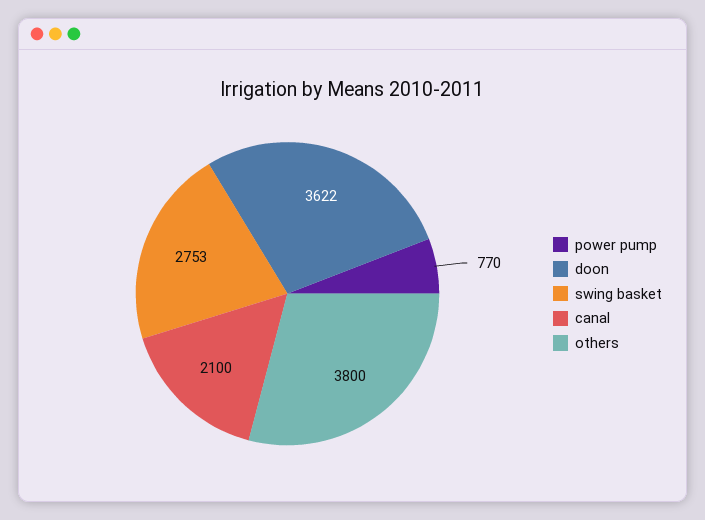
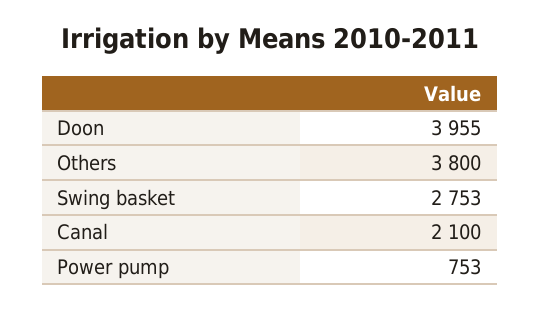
power pump: 770 -> 753
doon: 3622 -> 3955

